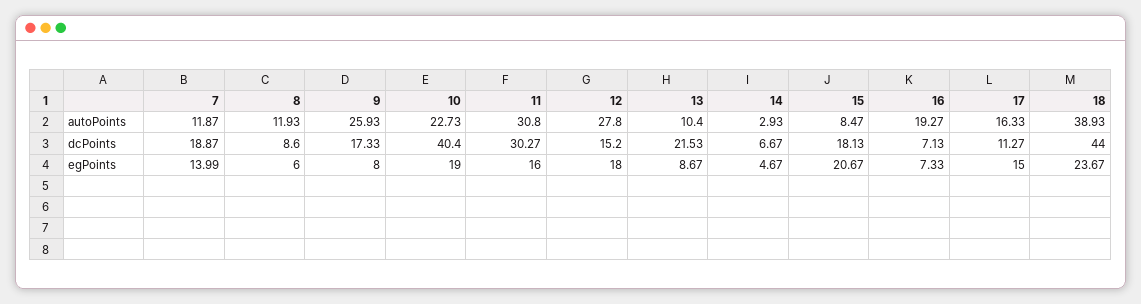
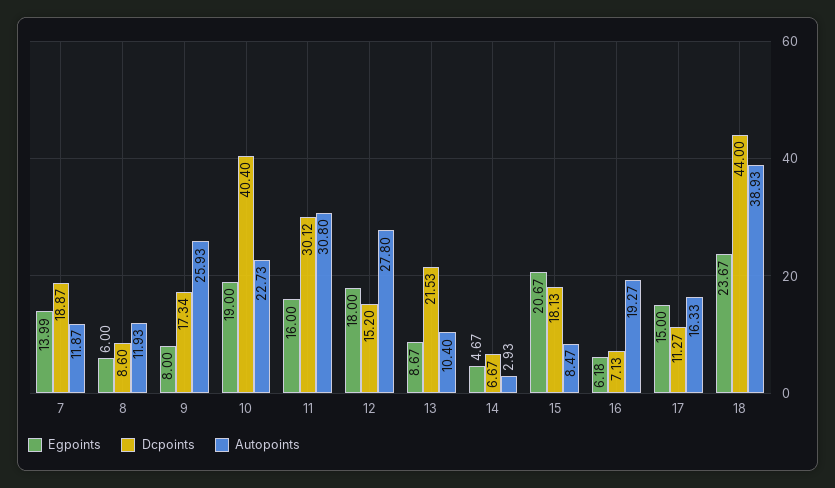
dcPoints, 9: 17.33 -> 17.34
dcPoints, 11: 30.27 -> 30.12
egPoints, 16: 7.33 -> 6.18

